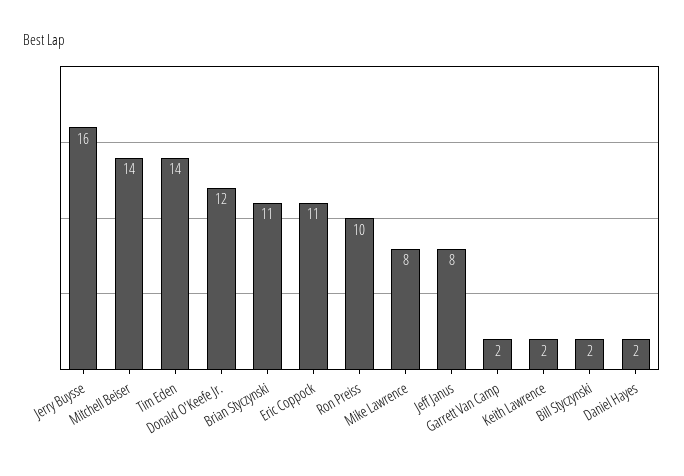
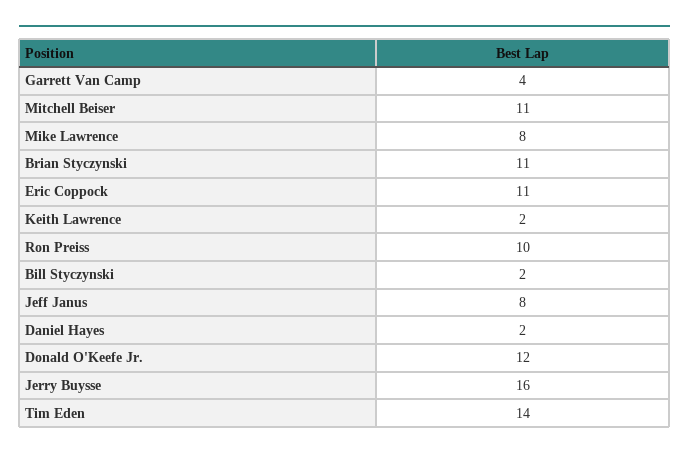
Mitchell Beiser: 14 -> 11
Garrett Van Camp: 2 -> 4

